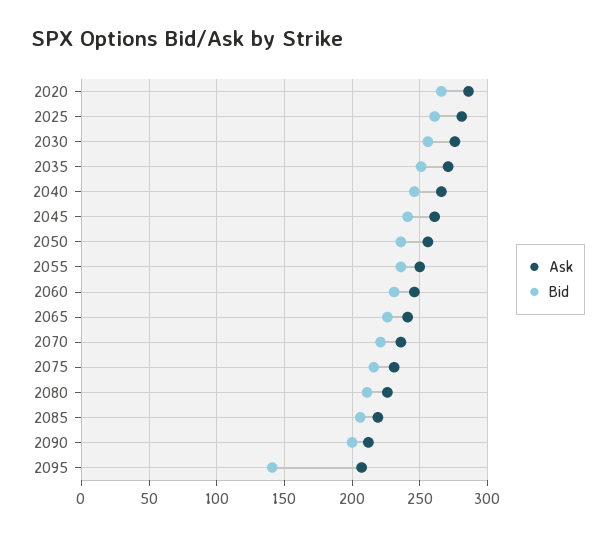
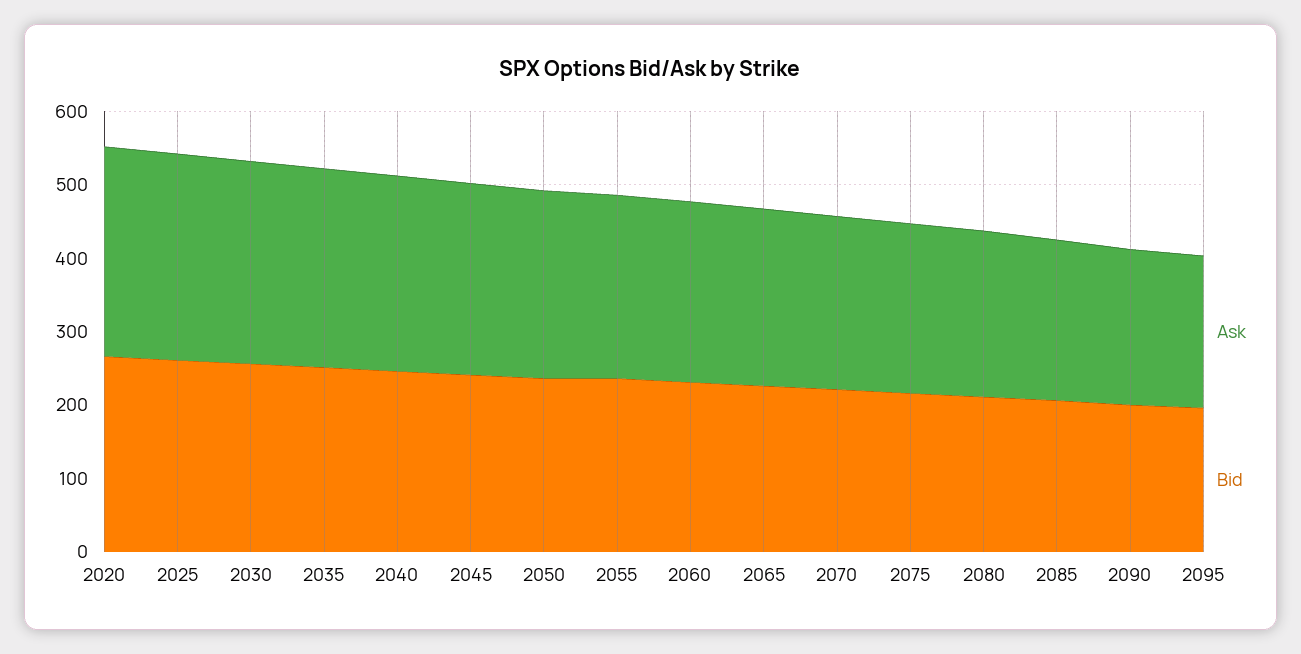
Bid, 2095: 140 -> 200

